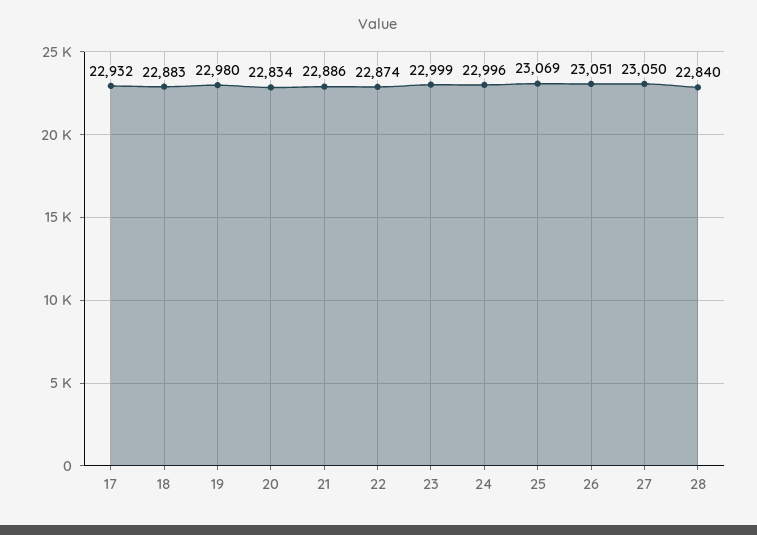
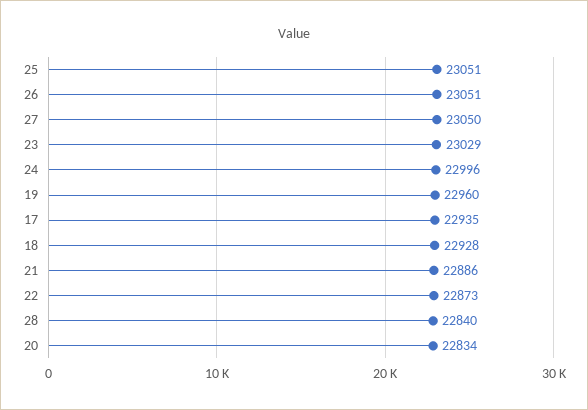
17: 22932 -> 22935
18: 22883 -> 22928
19: 22980 -> 22960
22: 22874 -> 22873
23: 22999 -> 23029
25: 23069 -> 23051

